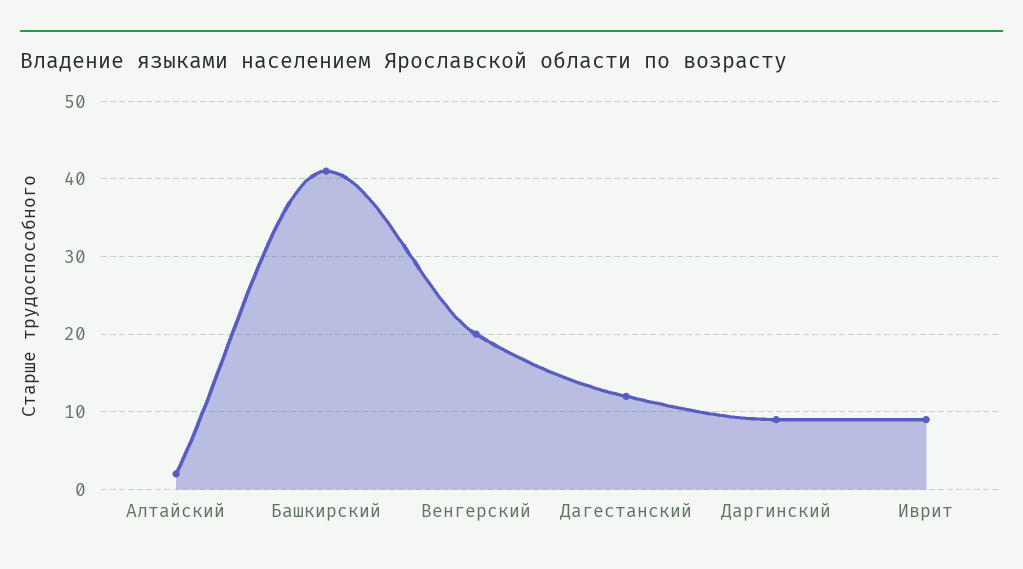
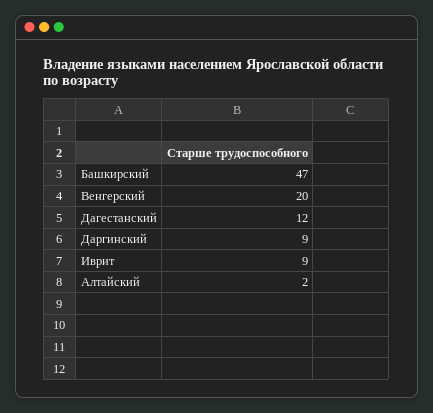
Башкирский: 41 -> 47

